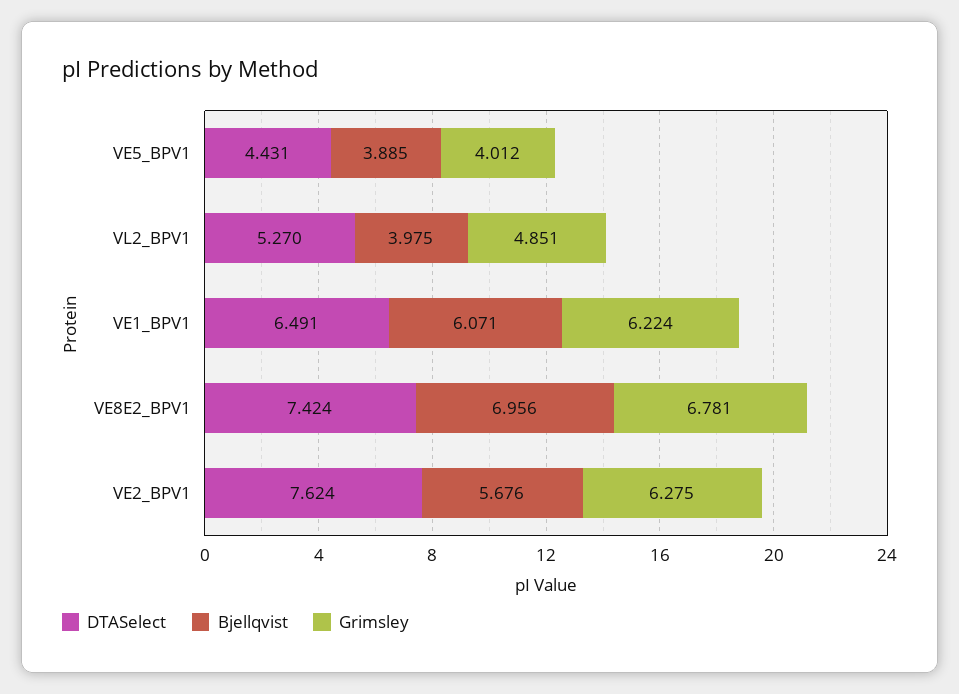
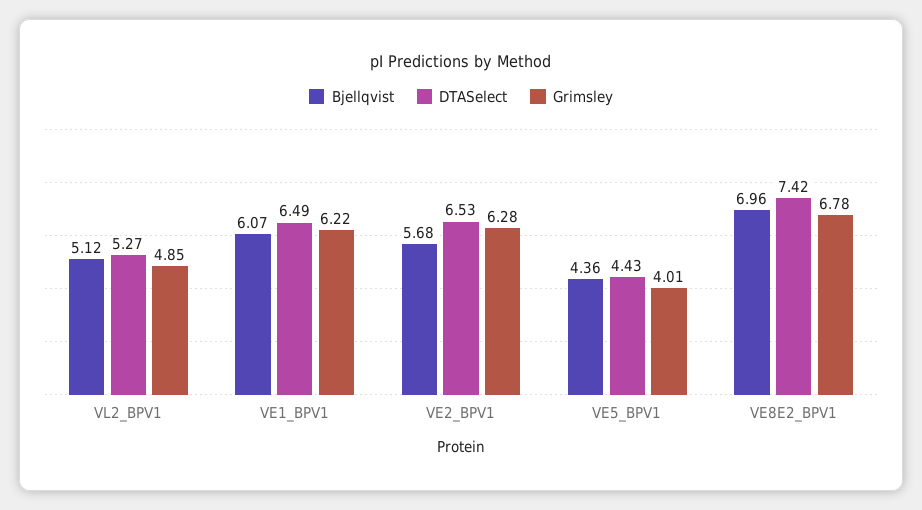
Bjellqvist, VE5_BPV1: 3.885 -> 4.36
Bjellqvist, VL2_BPV1: 3.975 -> 5.12
DTASelect, VE2_BPV1: 7.624 -> 6.53

